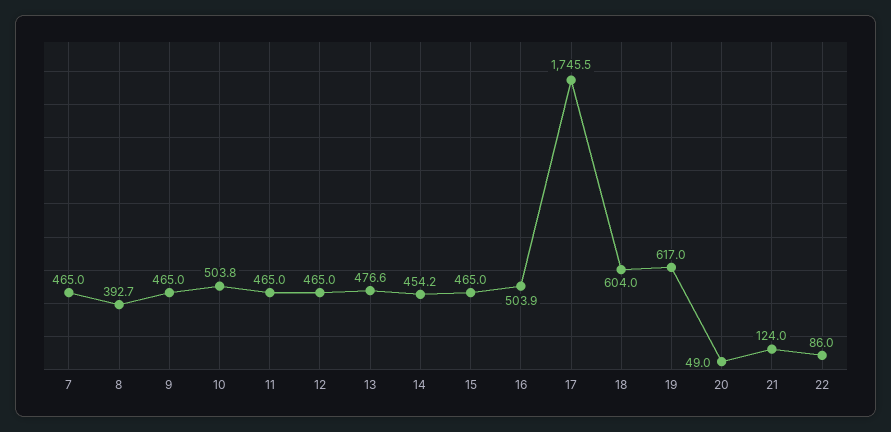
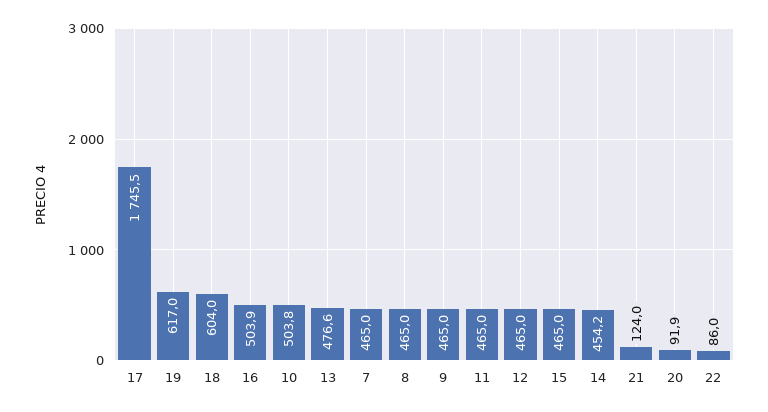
8: 392.7 -> 465
20: 49 -> 91.9

